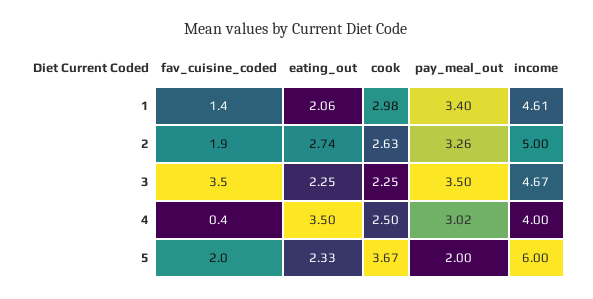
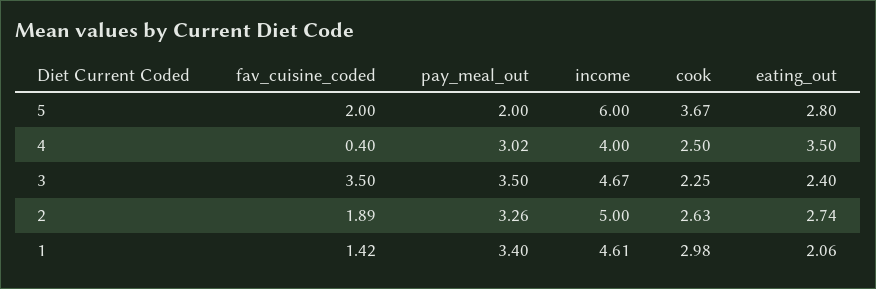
eating_out, 3: 2.25 -> 2.4
eating_out, 5: 2.33 -> 2.8

